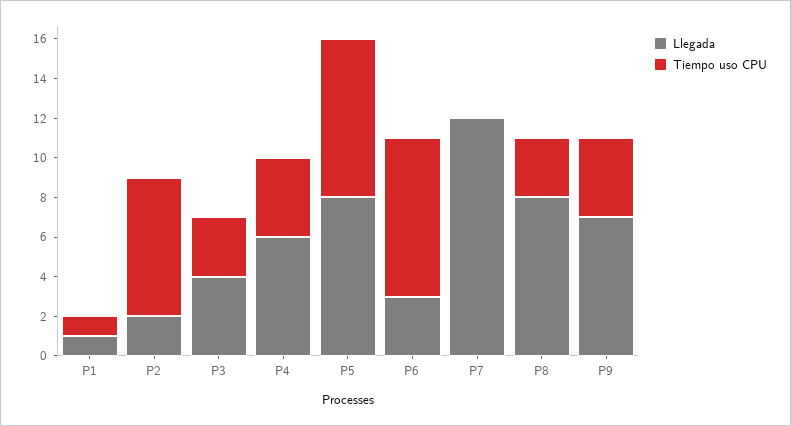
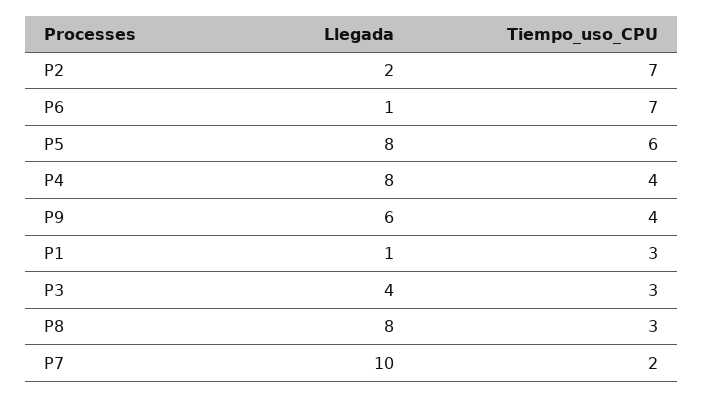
Tiempo uso CPU, P1: 1 -> 3
Llegada, P4: 6 -> 8
Tiempo uso CPU, P5: 8 -> 6
Llegada, P6: 3 -> 1
Tiempo uso CPU, P6: 8 -> 7
Llegada, P7: 12 -> 10
Tiempo uso CPU, P7: 0 -> 2
Llegada, P9: 7 -> 6

